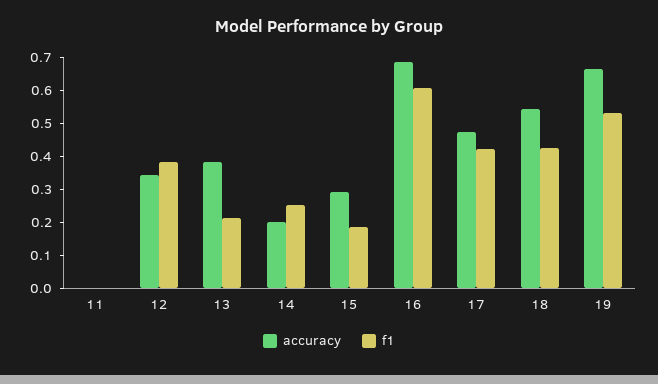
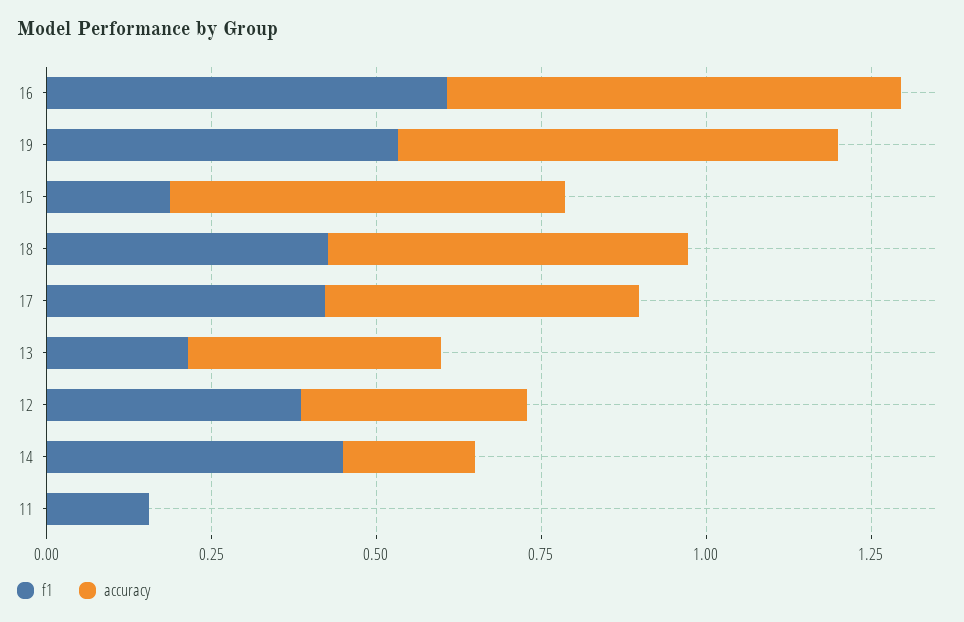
f1, 11: 0 -> 0.15
f1, 14: 0.25 -> 0.45
accuracy, 15: 0.3 -> 0.6

